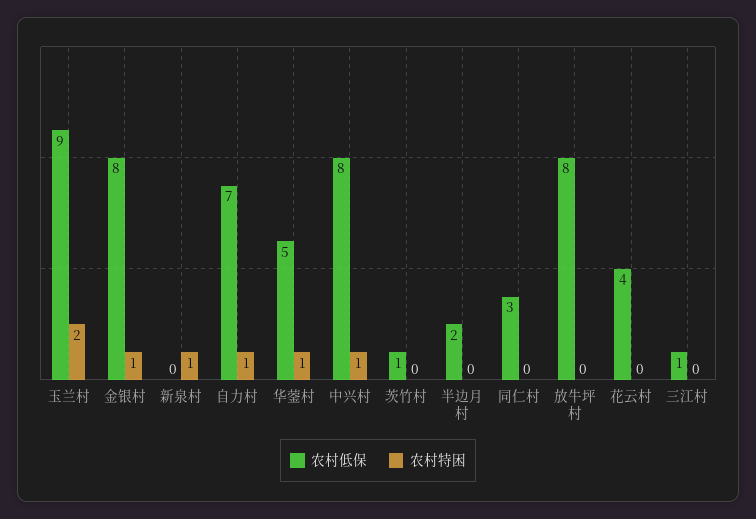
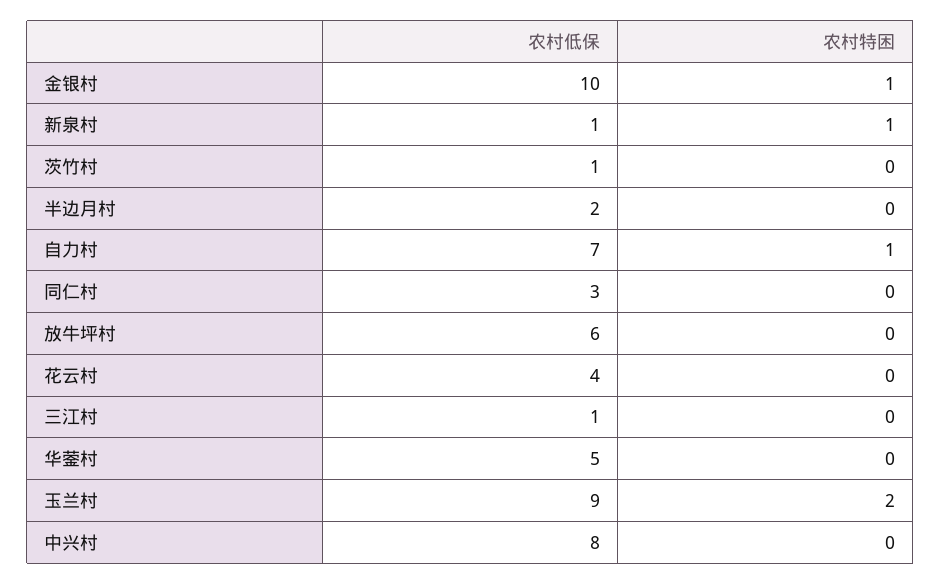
农村低保, 金银村: 8 -> 10
农村低保, 新泉村: 0 -> 1
农村特困, 华蓥村: 1 -> 0
农村特困, 中兴村: 1 -> 0
农村低保, 放牛坪村: 8 -> 6

